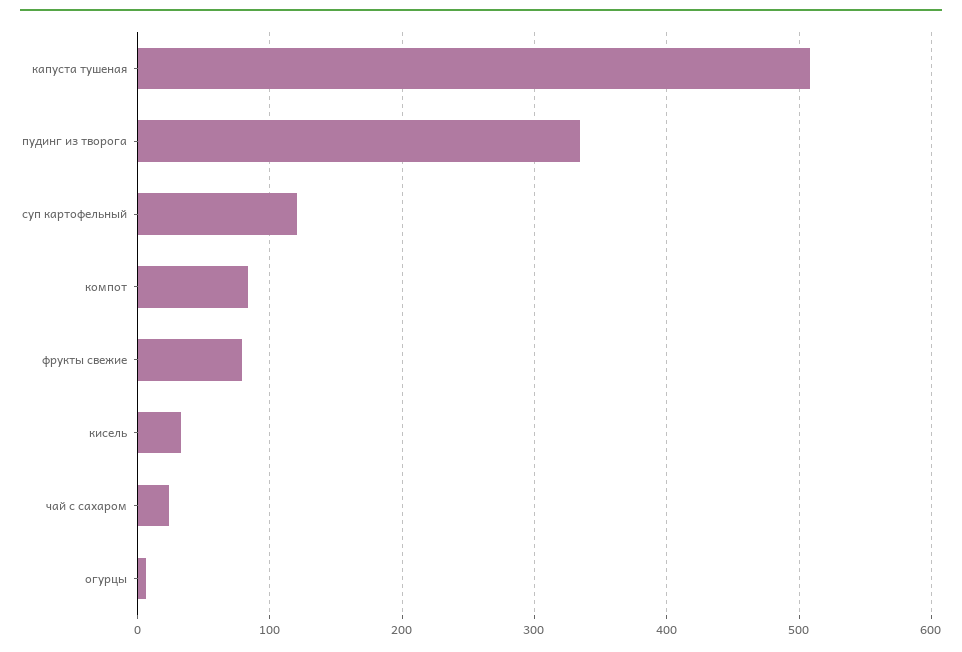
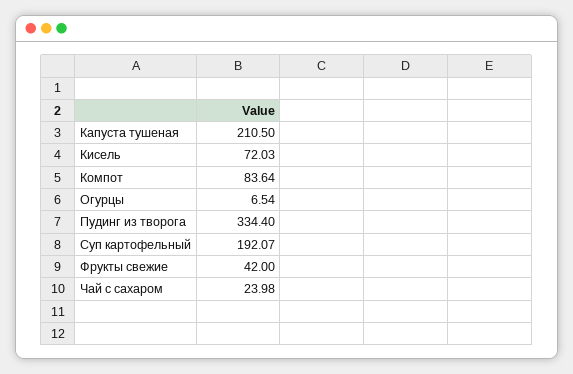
капуста тушеная: 510 -> 210.5
суп картофельный: 120 -> 192.07
фрукты свежие: 80 -> 42
кисель: 30 -> 72.03

